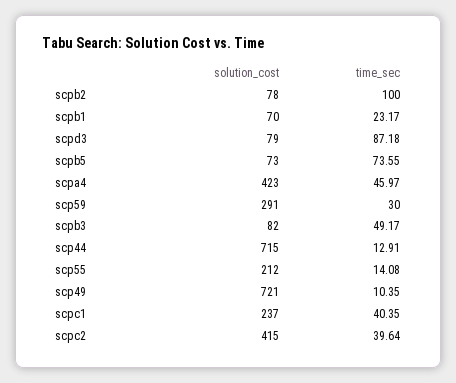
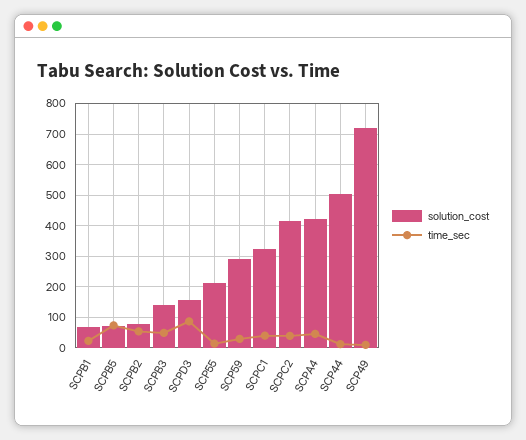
time_sec, scpb2: 100 -> 60
solution_cost, scpd3: 79 -> 160
solution_cost, scpb3: 82 -> 140
solution_cost, scp44: 715 -> 500
solution_cost, scpc1: 237 -> 320

